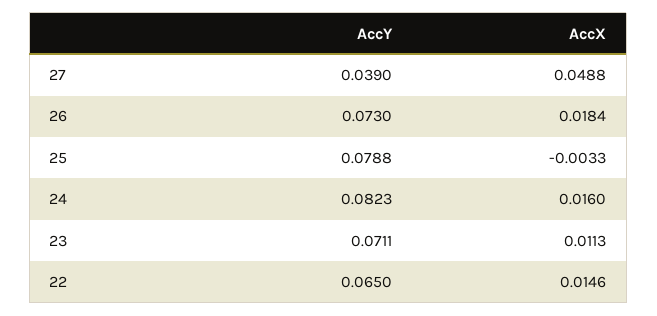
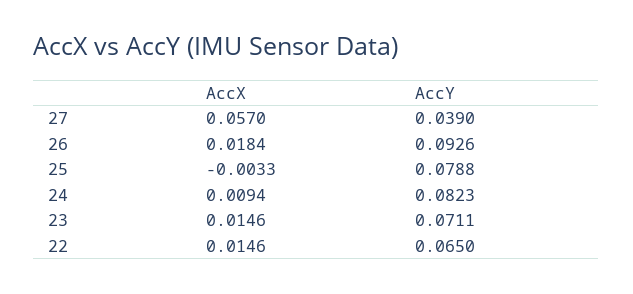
AccX, 27: 0.0488 -> 0.057
AccY, 26: 0.073 -> 0.0926
AccX, 24: 0.016 -> 0.0094
AccX, 23: 0.0113 -> 0.0146

